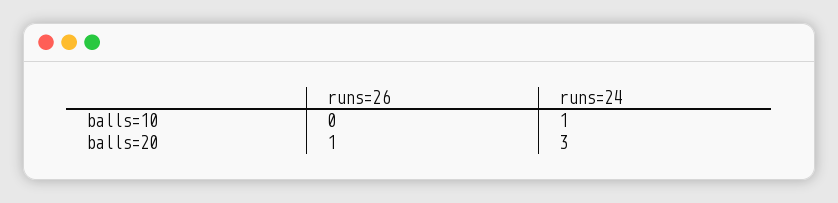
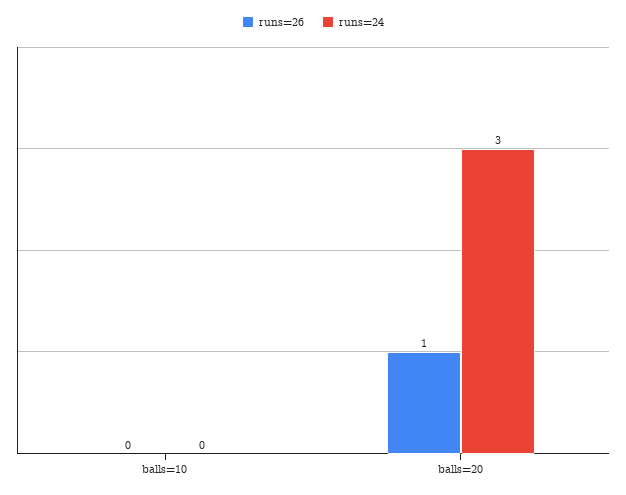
runs=24, balls=10: 1 -> 0

